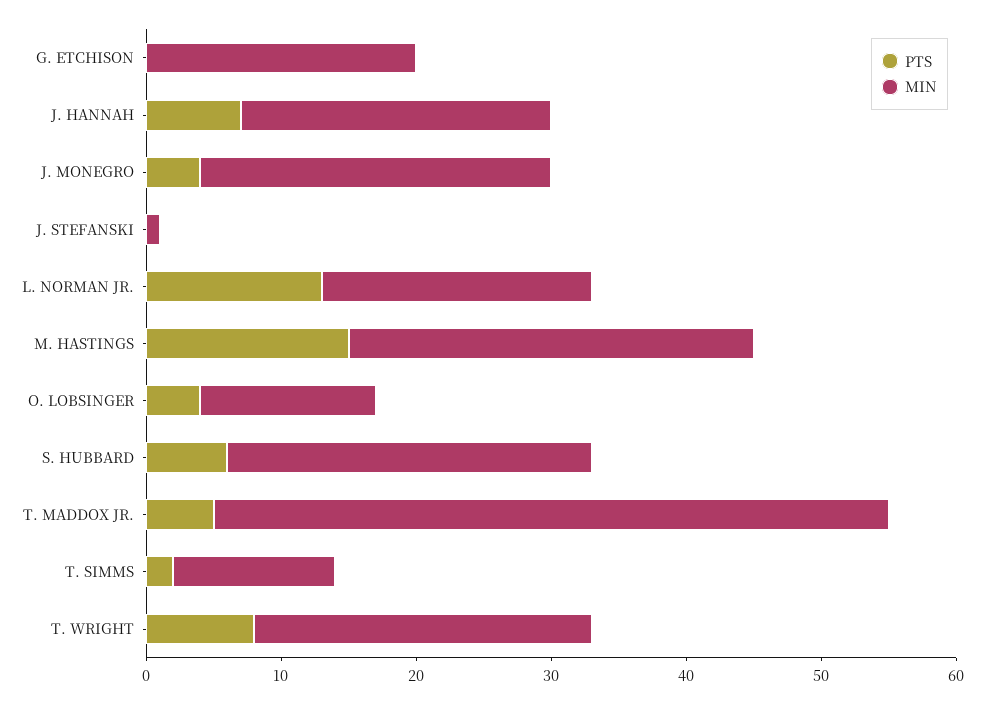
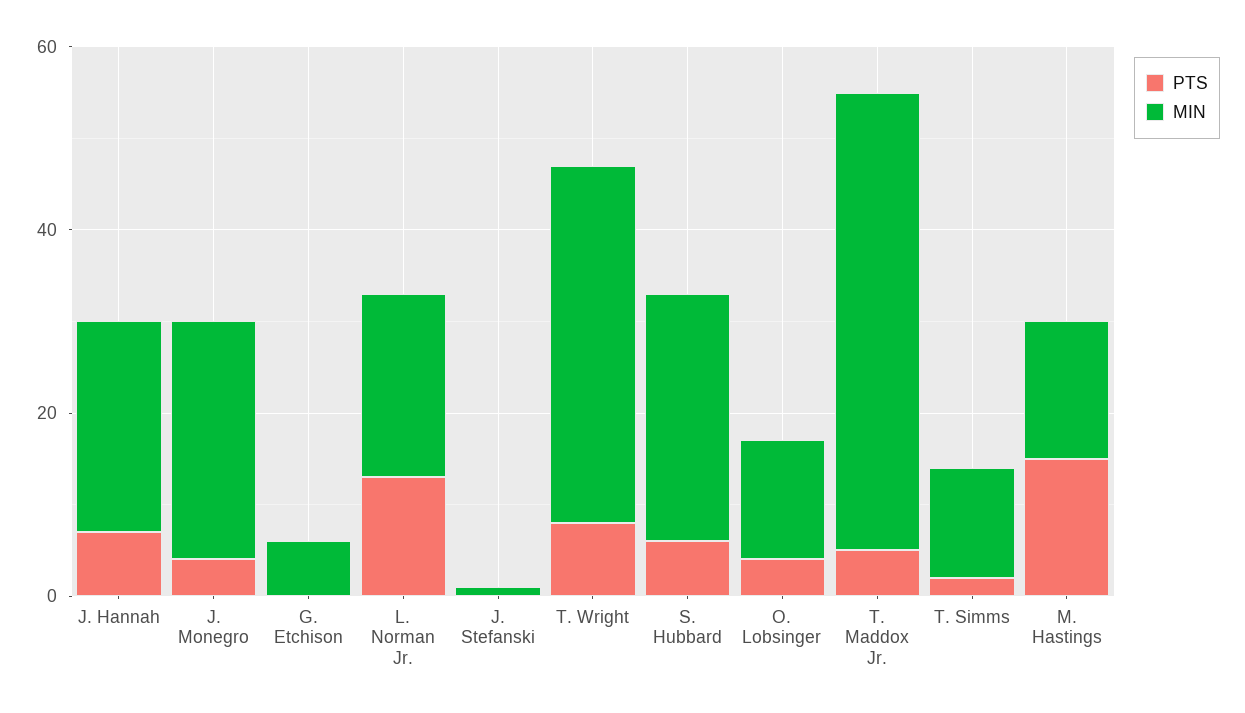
MIN, G. ETCHISON: 20 -> 5
MIN, M. HASTINGS: 30 -> 15
MIN, T. WRIGHT: 25 -> 40

